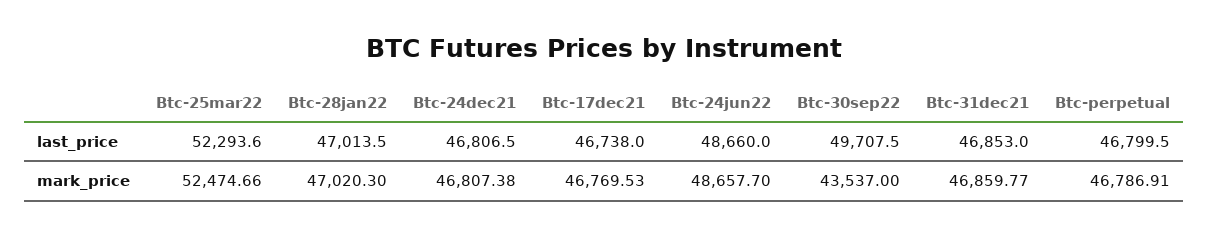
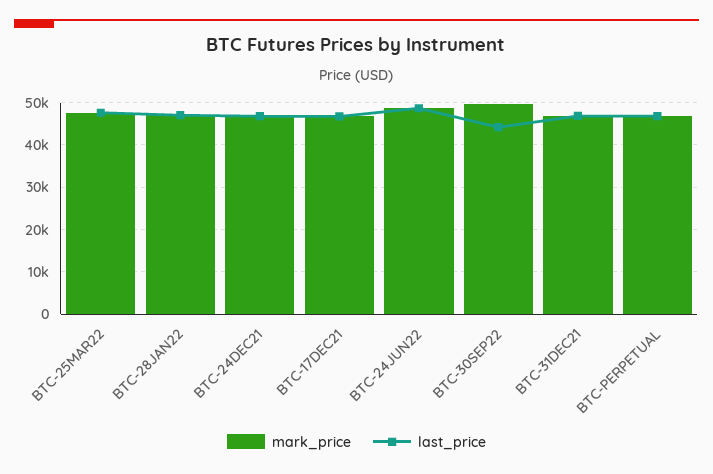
last_price, Btc-25mar22: 52293.6 -> 48000
last_price, Btc-30sep22: 49707.5 -> 44000
mark_price, Btc-25mar22: 52474.66 -> 48000
mark_price, Btc-30sep22: 43537 -> 50000

